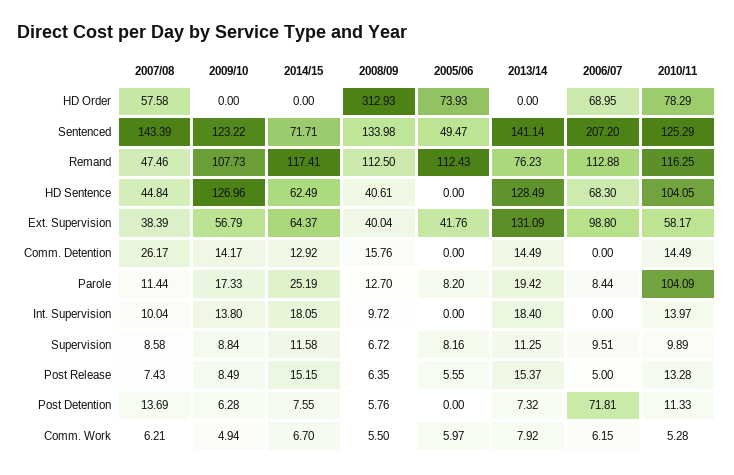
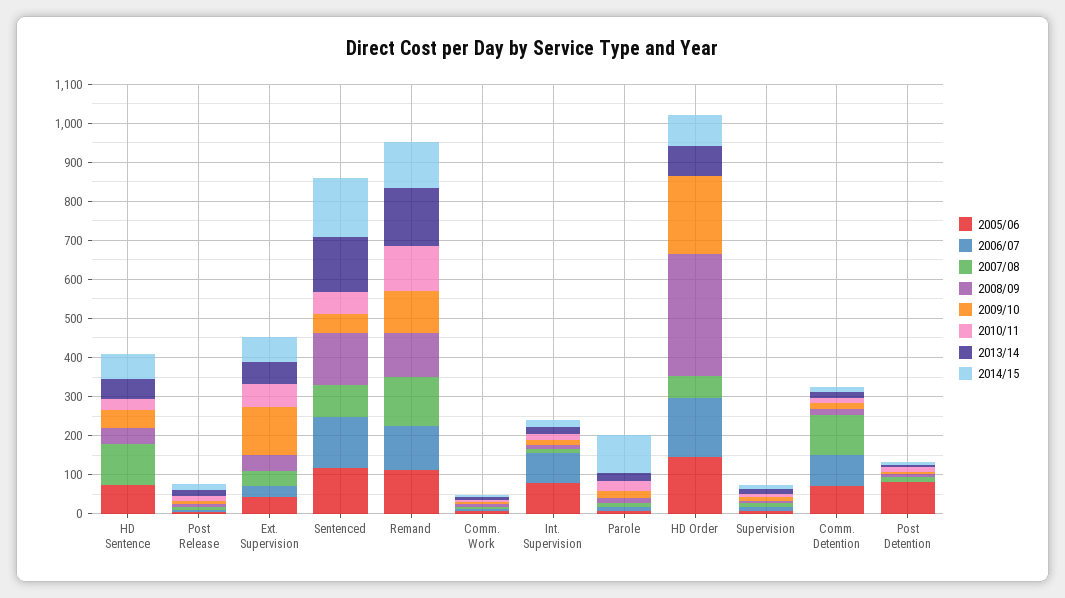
2009/10, HD Order: 0 -> 200
2014/15, HD Order: 0 -> 75
2005/06, HD Order: 73.93 -> 150
2013/14, HD Order: 0 -> 75
2006/07, HD Order: 68.95 -> 150
2010/11, HD Order: 78.29 -> 0
2007/08, Sentenced: 143.39 -> 75
2009/10, Sentenced: 123.22 -> 50
2014/15, Sentenced: 71.71 -> 150
2005/06, Sentenced: 49.47 -> 125
2006/07, Sentenced: 207.2 -> 125
2010/11, Sentenced: 125.29 -> 50
2007/08, Remand: 47.46 -> 125
2013/14, Remand: 76.23 -> 150
2007/08, HD Sentence: 44.84 -> 100
2009/10, HD Sentence: 126.96 -> 50
2005/06, HD Sentence: 0 -> 75
2013/14, HD Sentence: 128.49 -> 50
2006/07, HD Sentence: 68.3 -> 0
2010/11, HD Sentence: 104.05 -> 25
2009/10, Ext. Supervision: 56.79 -> 125
2013/14, Ext. Supervision: 131.09 -> 50
2006/07, Ext. Supervision: 98.8 -> 25
2007/08, Comm. Detention: 26.17 -> 100
2005/06, Comm. Detention: 0 -> 75
2006/07, Comm. Detention: 0 -> 75
2014/15, Parole: 25.19 -> 100
2010/11, Parole: 104.09 -> 25
2005/06, Int. Supervision: 0 -> 75
2006/07, Int. Supervision: 0 -> 75
2005/06, Post Detention: 0 -> 75
2006/07, Post Detention: 71.81 -> 0

